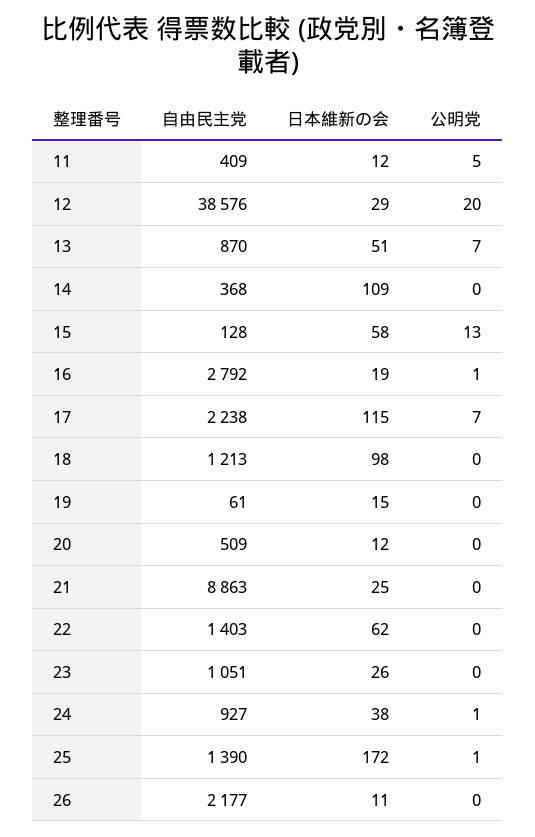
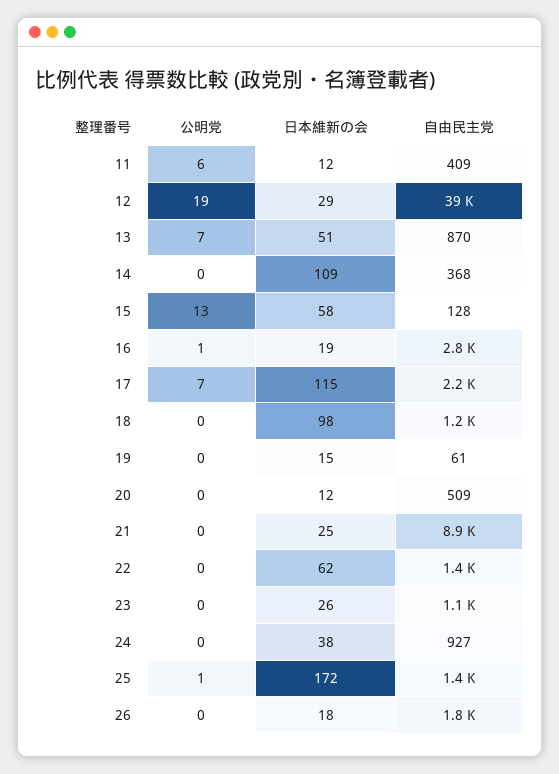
公明党, 11: 5 -> 6
公明党, 12: 20 -> 19
公明党, 24: 1 -> 0
自由民主党, 26: 2177 -> 1800
日本維新の会, 26: 11 -> 18

